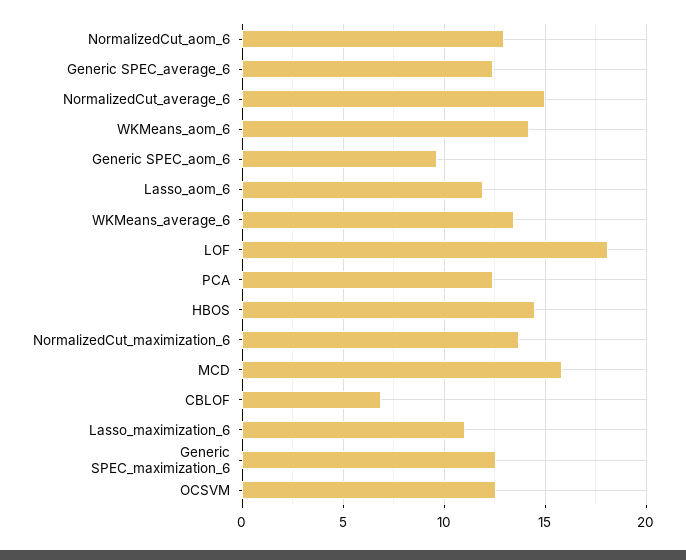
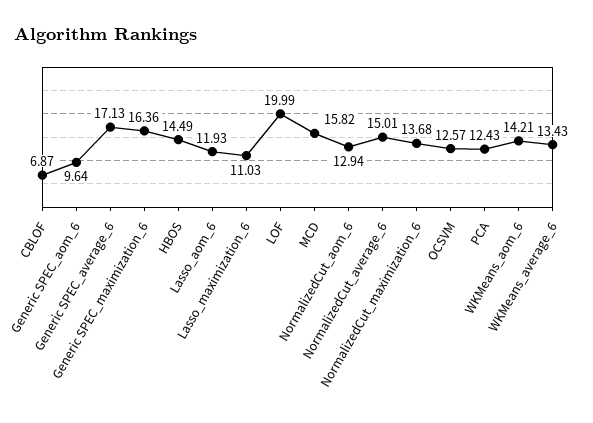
Generic SPEC_average_6: 12.5 -> 17.13
LOF: 18 -> 19.99
Generic SPEC_maximization_6: 12.5 -> 16.36

